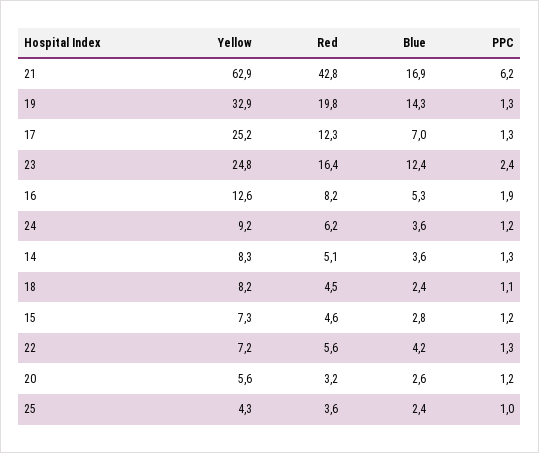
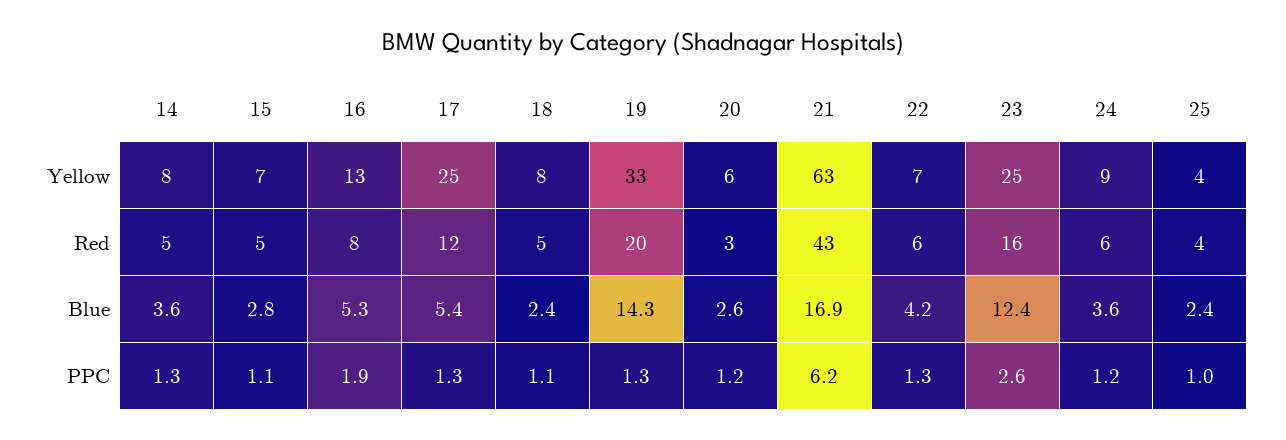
Blue, 17: 7 -> 5.4
PPC, 23: 2.4 -> 2.6
PPC, 15: 1.2 -> 1.1

